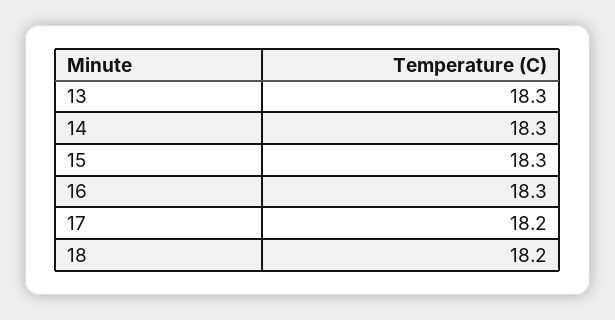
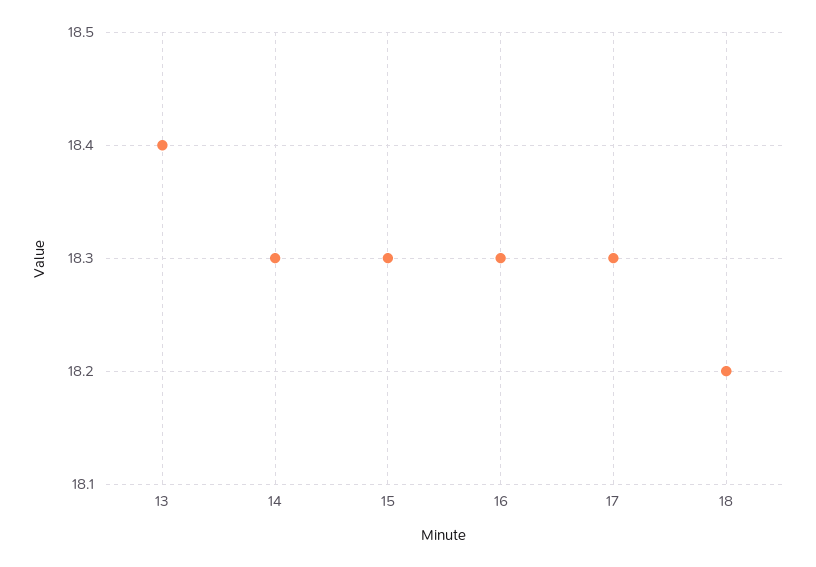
13: 18.3 -> 18.4
17: 18.2 -> 18.3

